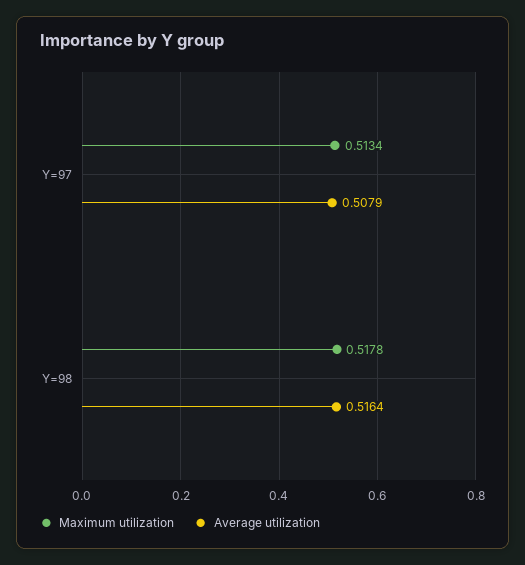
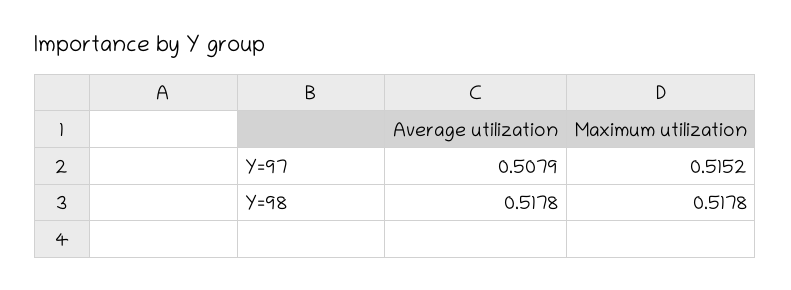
Maximum utilization, Y=97: 0.5134 -> 0.5152
Average utilization, Y=98: 0.5164 -> 0.5178

